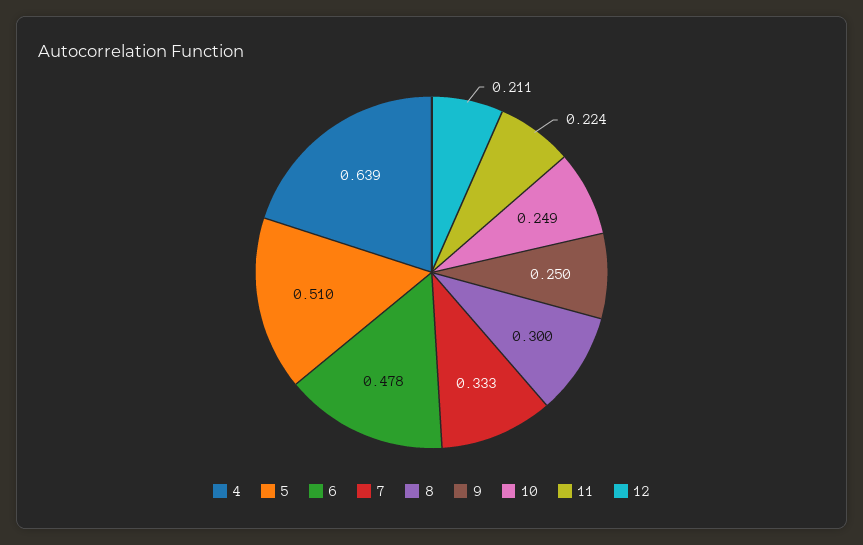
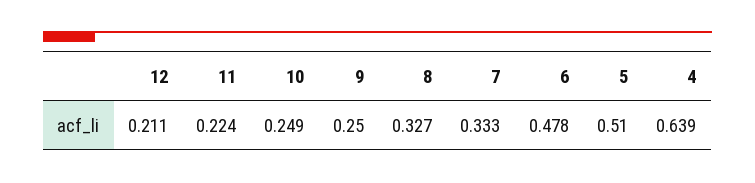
8: 0.3 -> 0.327

